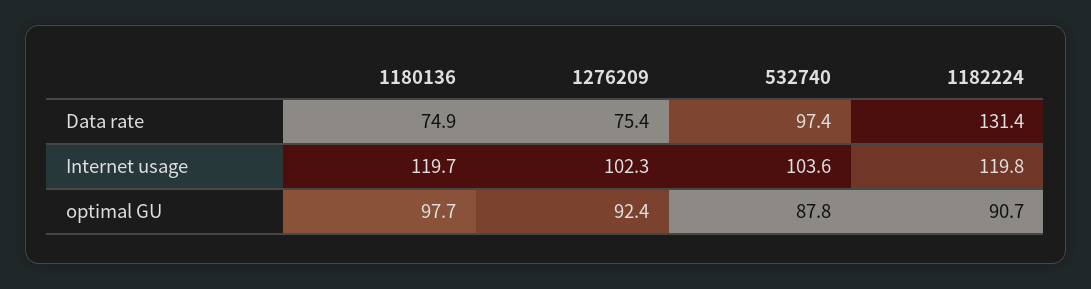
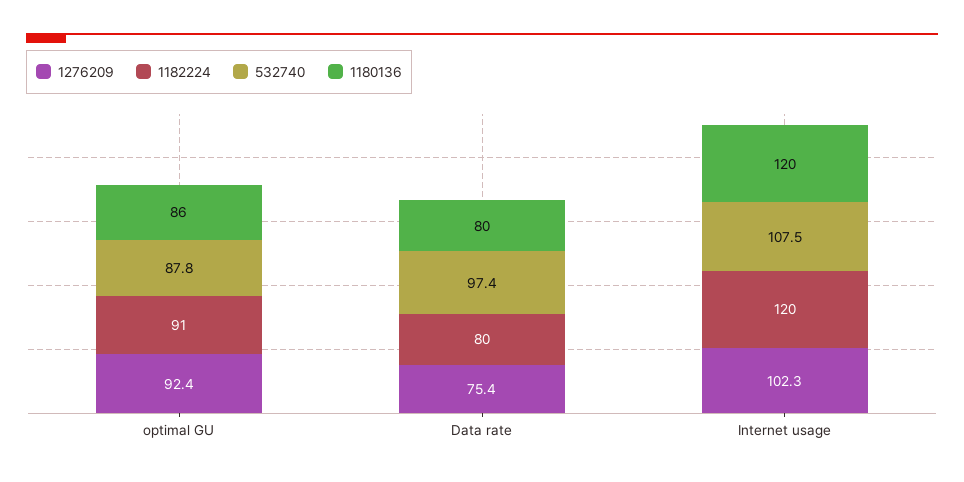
1180136, Data rate: 74.9 -> 80
1182224, Data rate: 131.4 -> 80
532740, Internet usage: 103.6 -> 107.5
1180136, optimal GU: 97.7 -> 86

